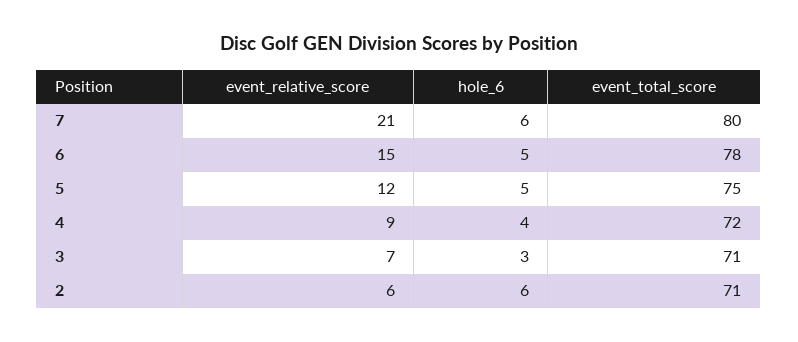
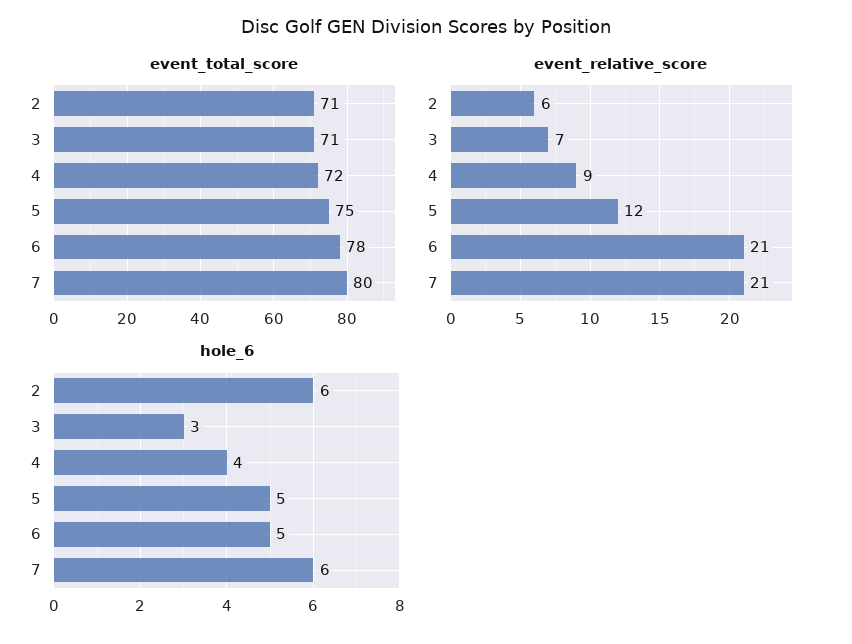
event_relative_score, 6: 15 -> 21

